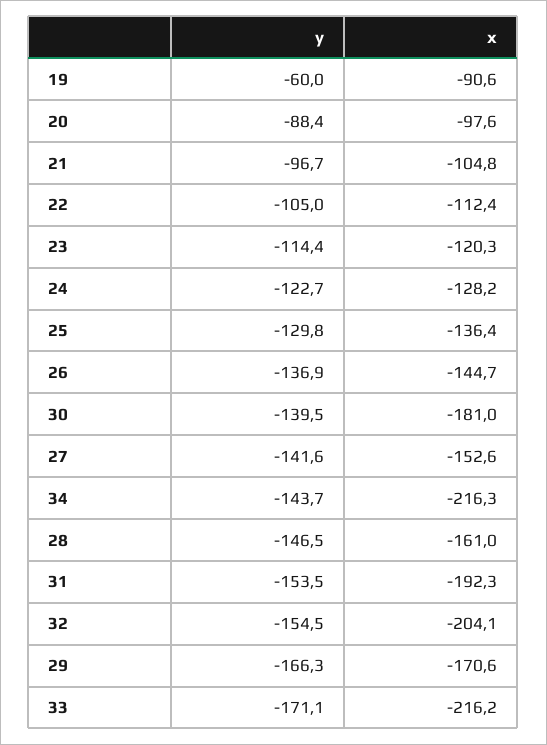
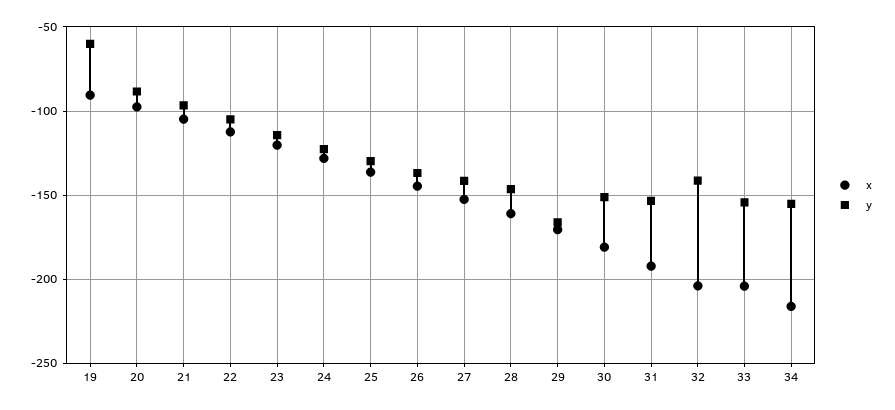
y, 30: -139.5 -> -150
y, 34: -143.7 -> -155
y, 32: -154.5 -> -140
y, 33: -171.1 -> -155
x, 33: -216.2 -> -205

